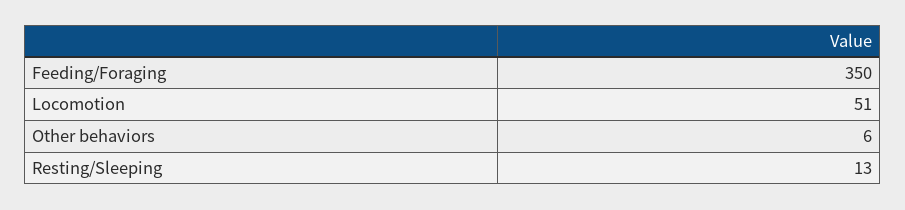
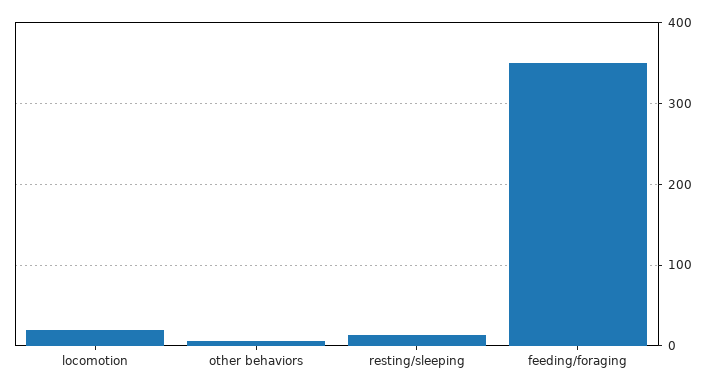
Locomotion: 51 -> 20

